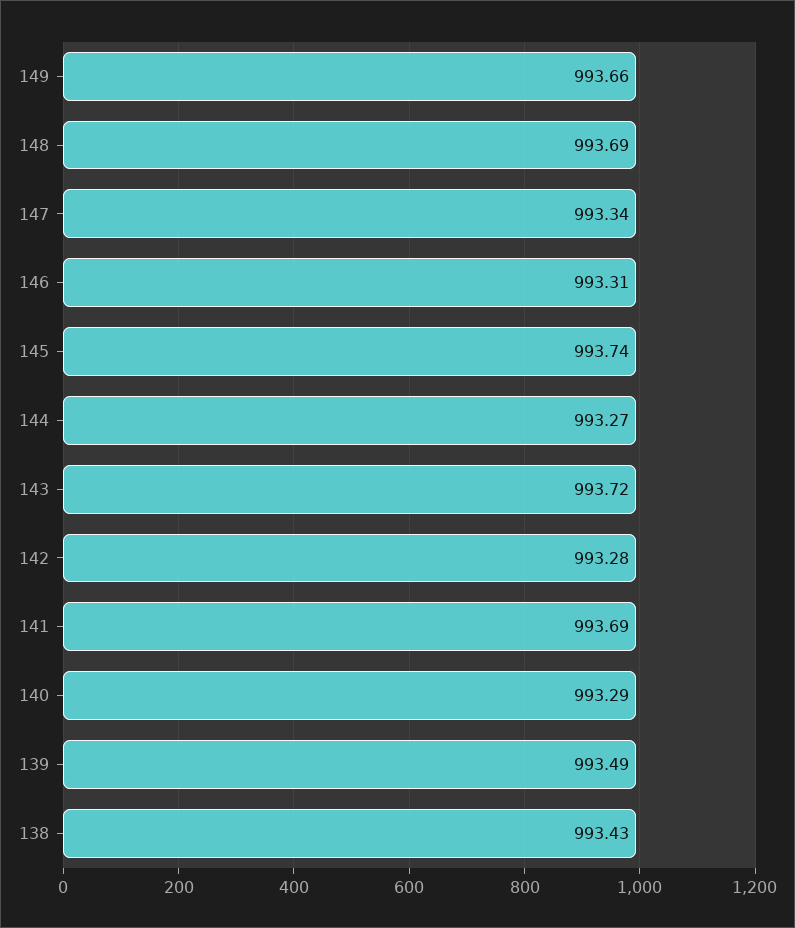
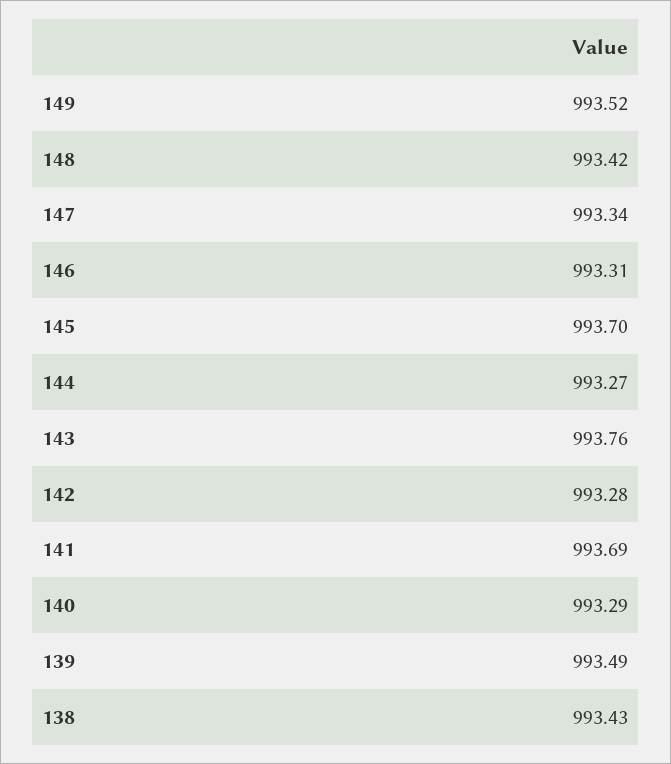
149: 993.66 -> 993.52
148: 993.69 -> 993.42
145: 993.74 -> 993.7
143: 993.72 -> 993.76

